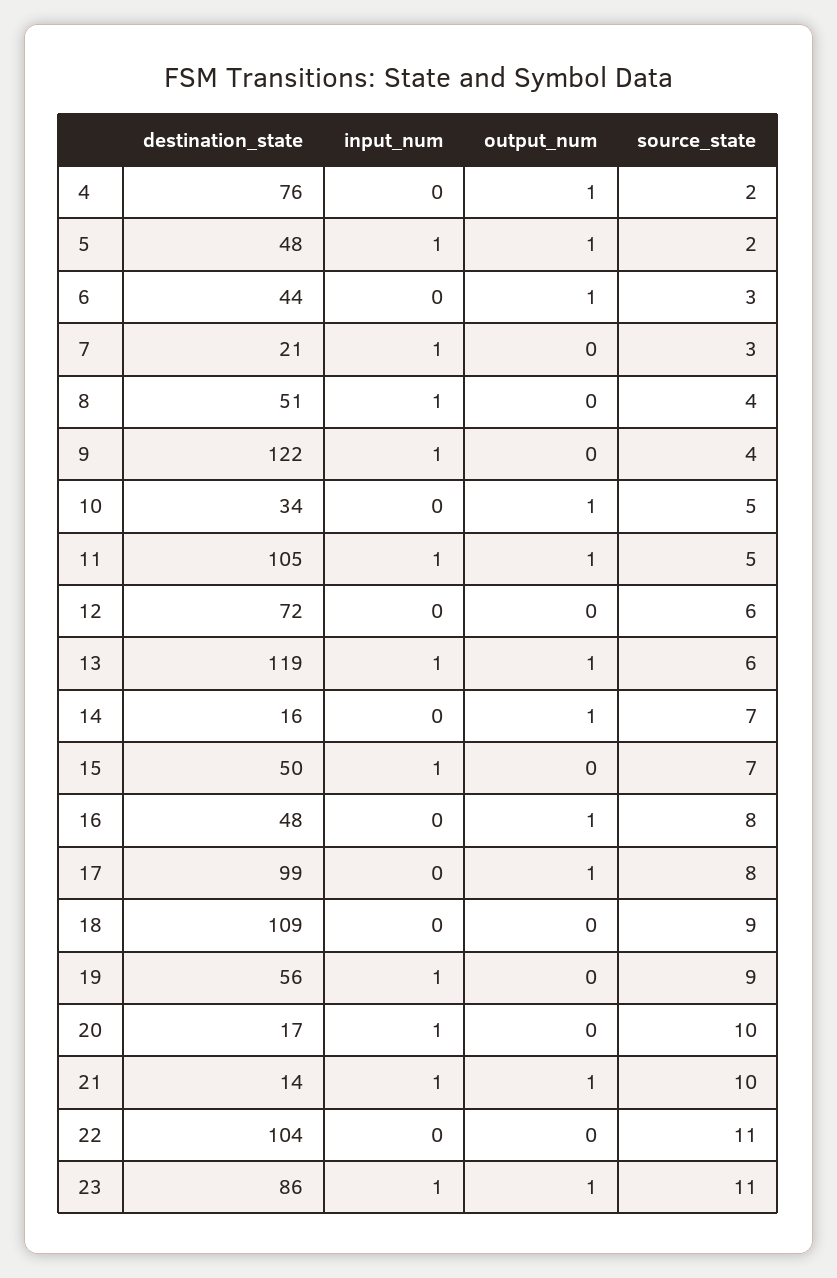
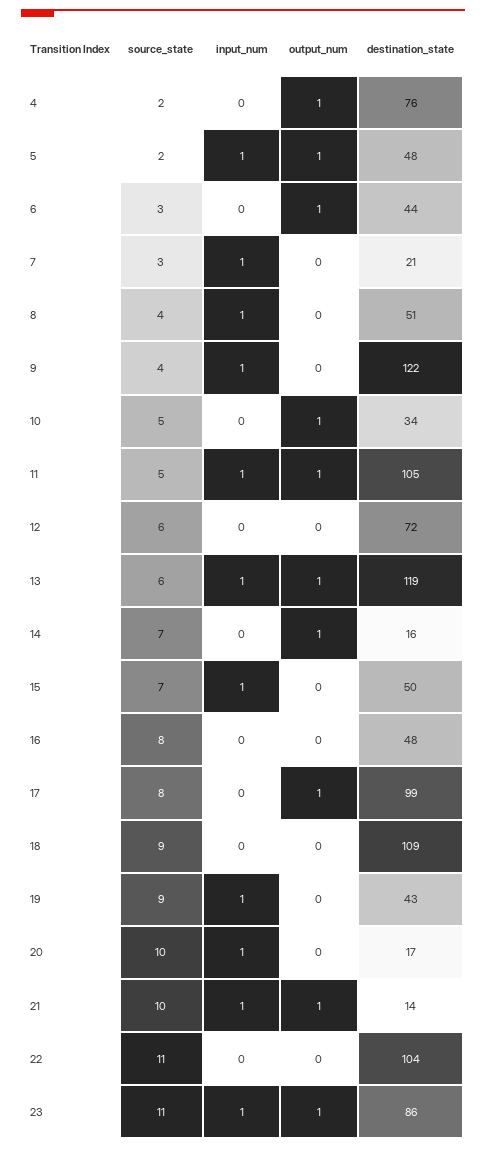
output_num, 16: 1 -> 0
destination_state, 19: 56 -> 43

